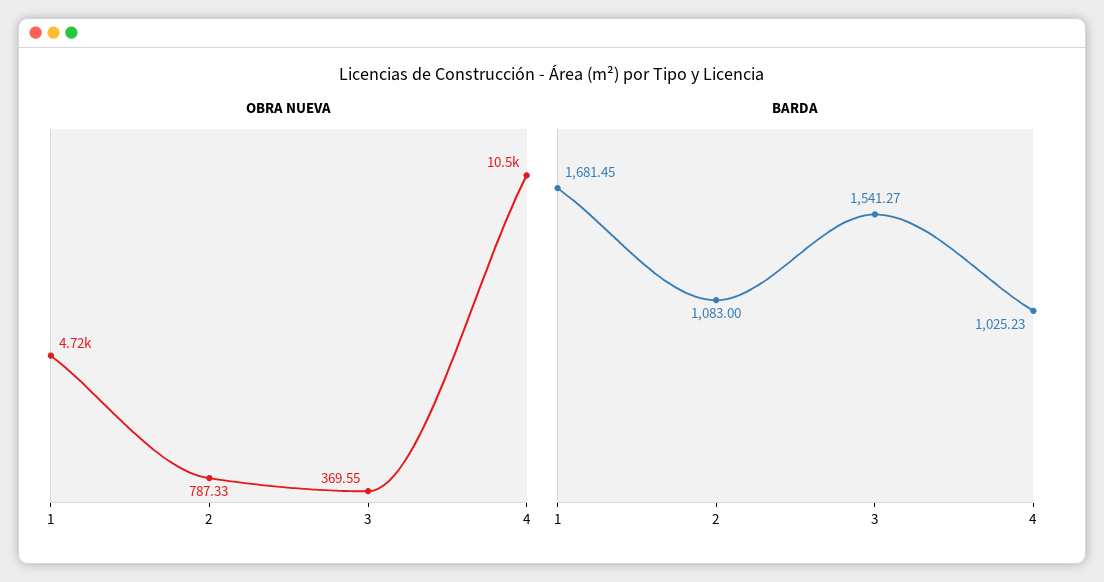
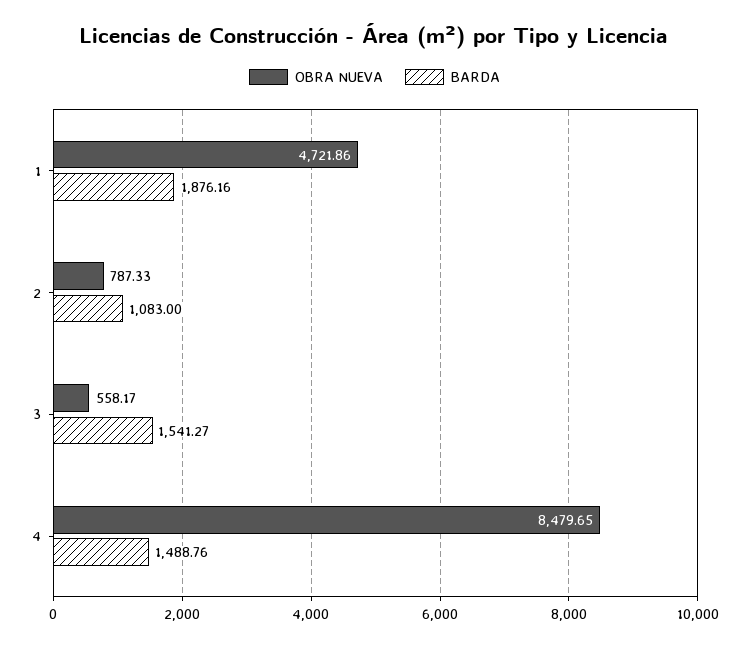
OBRA NUEVA, 3: 369.55 -> 558.17
OBRA NUEVA, 4: 10500 -> 8479.65
BARDA, 1: 1681.45 -> 1876.16
BARDA, 4: 1025.23 -> 1488.76

